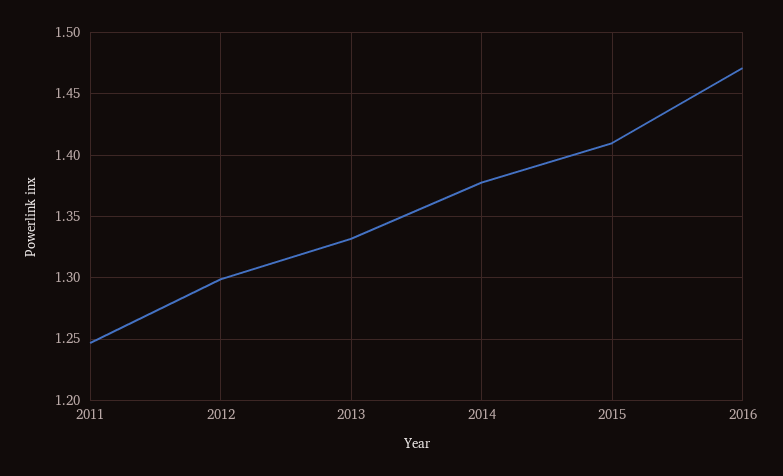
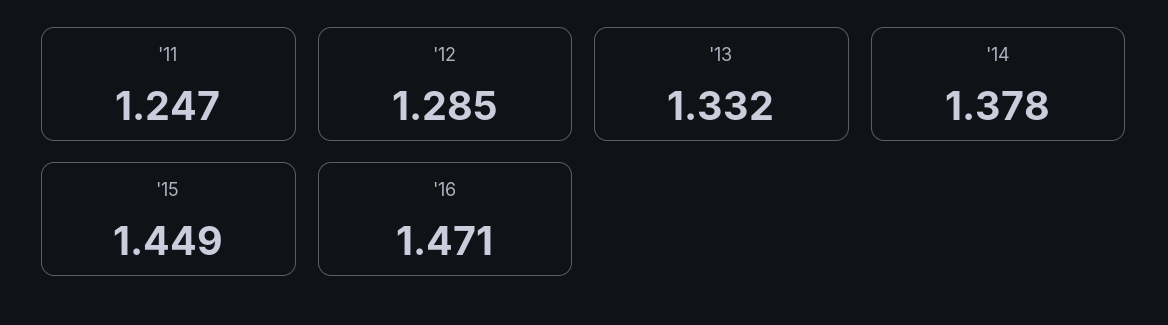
2012: 1.3 -> 1.285
2015: 1.41 -> 1.449

